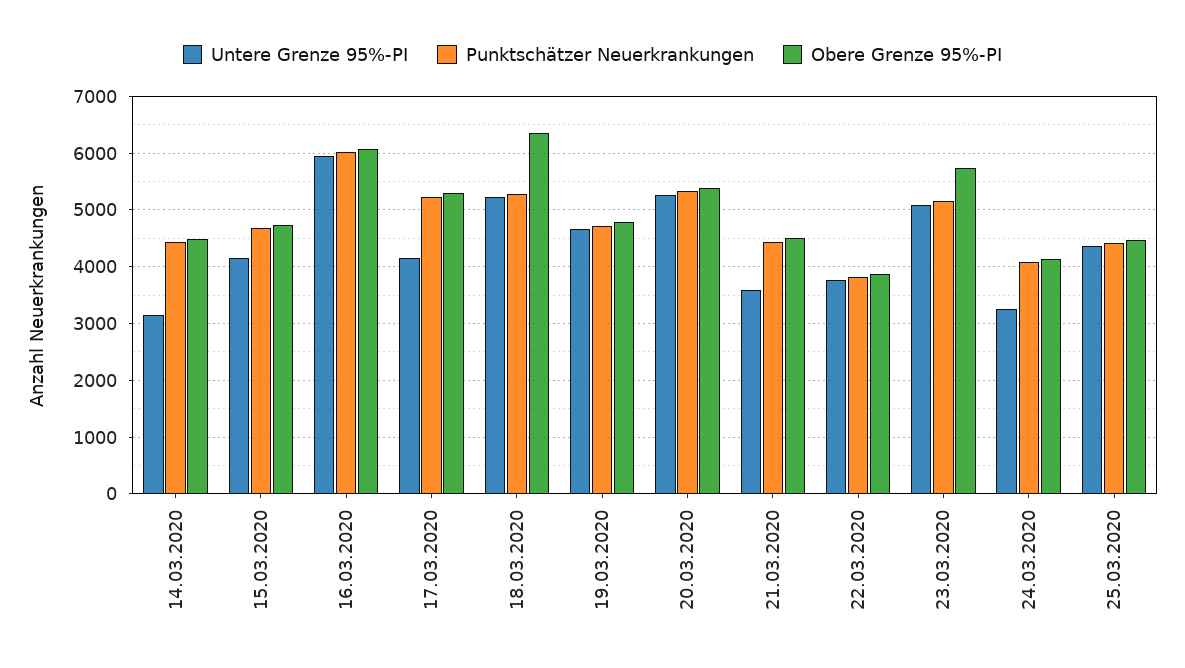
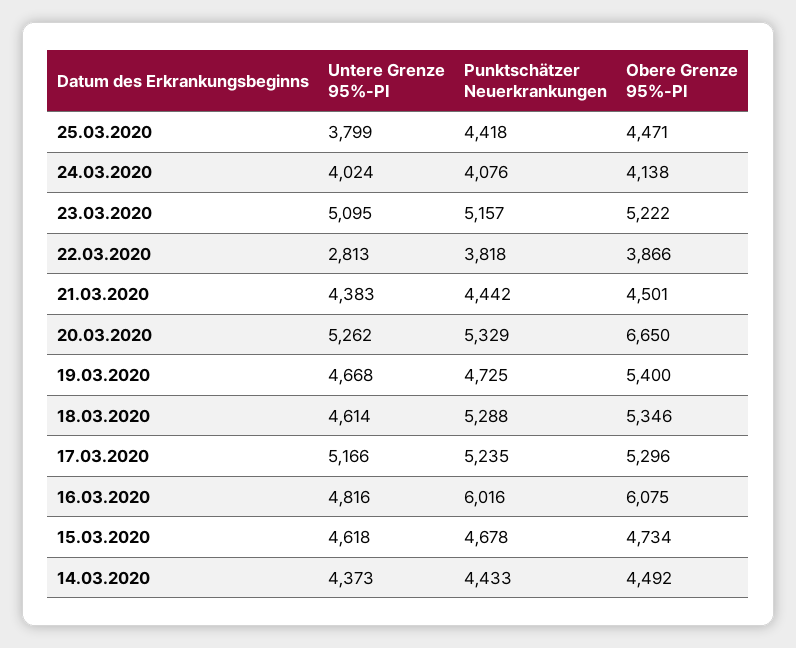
Untere Grenze 95%-PI, 14.03.2020: 3200 -> 4373
Untere Grenze 95%-PI, 15.03.2020: 4200 -> 4618
Untere Grenze 95%-PI, 16.03.2020: 6000 -> 4816
Untere Grenze 95%-PI, 17.03.2020: 4200 -> 5166
Untere Grenze 95%-PI, 18.03.2020: 5200 -> 4614
Obere Grenze 95%-PI, 18.03.2020: 6400 -> 5346
Obere Grenze 95%-PI, 19.03.2020: 4800 -> 5400
Obere Grenze 95%-PI, 20.03.2020: 5400 -> 6650
Untere Grenze 95%-PI, 21.03.2020: 3600 -> 4383
Untere Grenze 95%-PI, 22.03.2020: 3800 -> 2813
Obere Grenze 95%-PI, 23.03.2020: 5800 -> 5222
Untere Grenze 95%-PI, 24.03.2020: 3200 -> 4024
Untere Grenze 95%-PI, 25.03.2020: 4400 -> 3799

